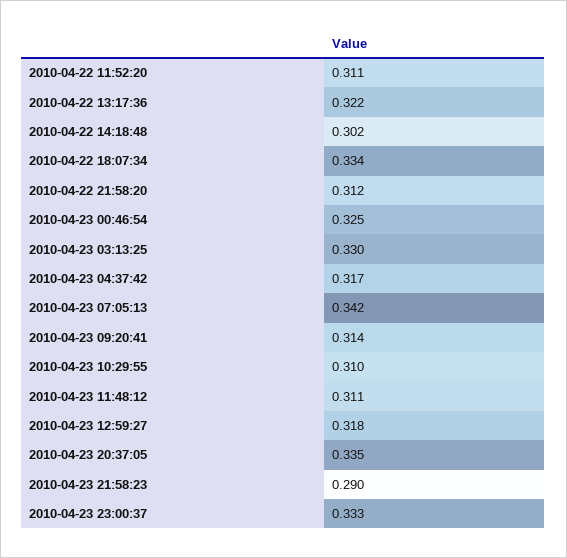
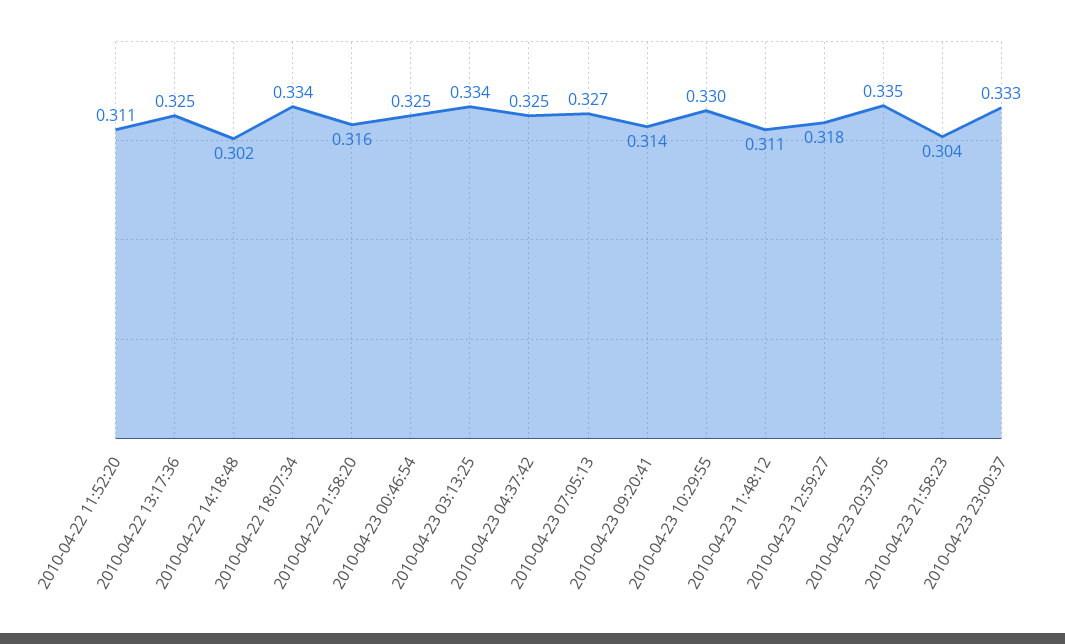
2010-04-22 13:17:36: 0.322 -> 0.325
2010-04-22 21:58:20: 0.312 -> 0.316
2010-04-23 03:13:25: 0.33 -> 0.334
2010-04-23 04:37:42: 0.317 -> 0.325
2010-04-23 07:05:13: 0.342 -> 0.327
2010-04-23 10:29:55: 0.31 -> 0.33
2010-04-23 21:58:23: 0.29 -> 0.304

